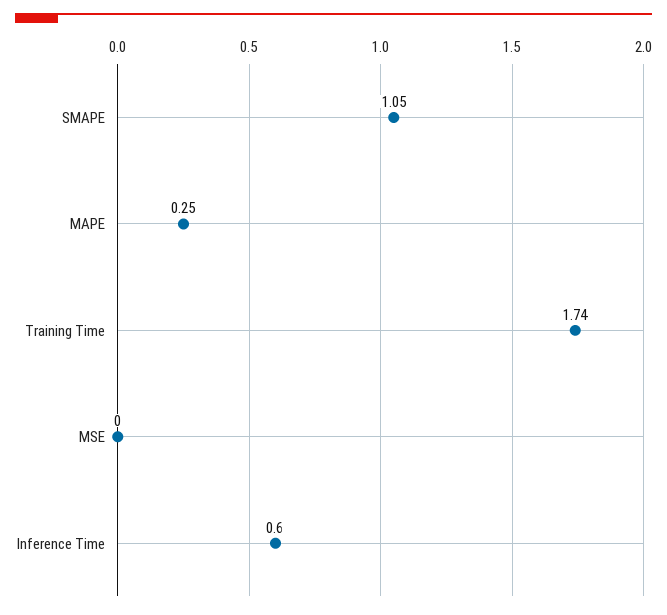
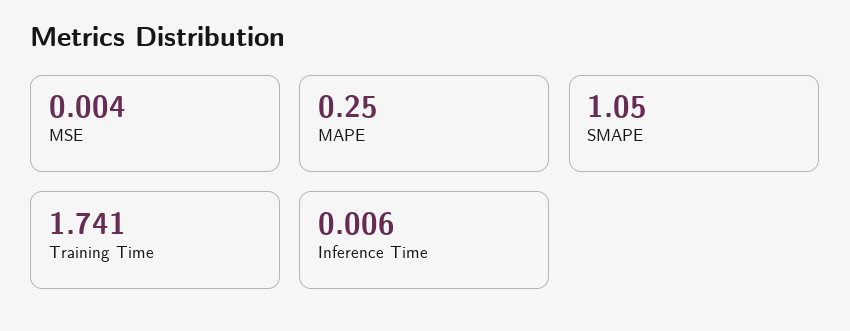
Inference Time: 0.6 -> 0.006

